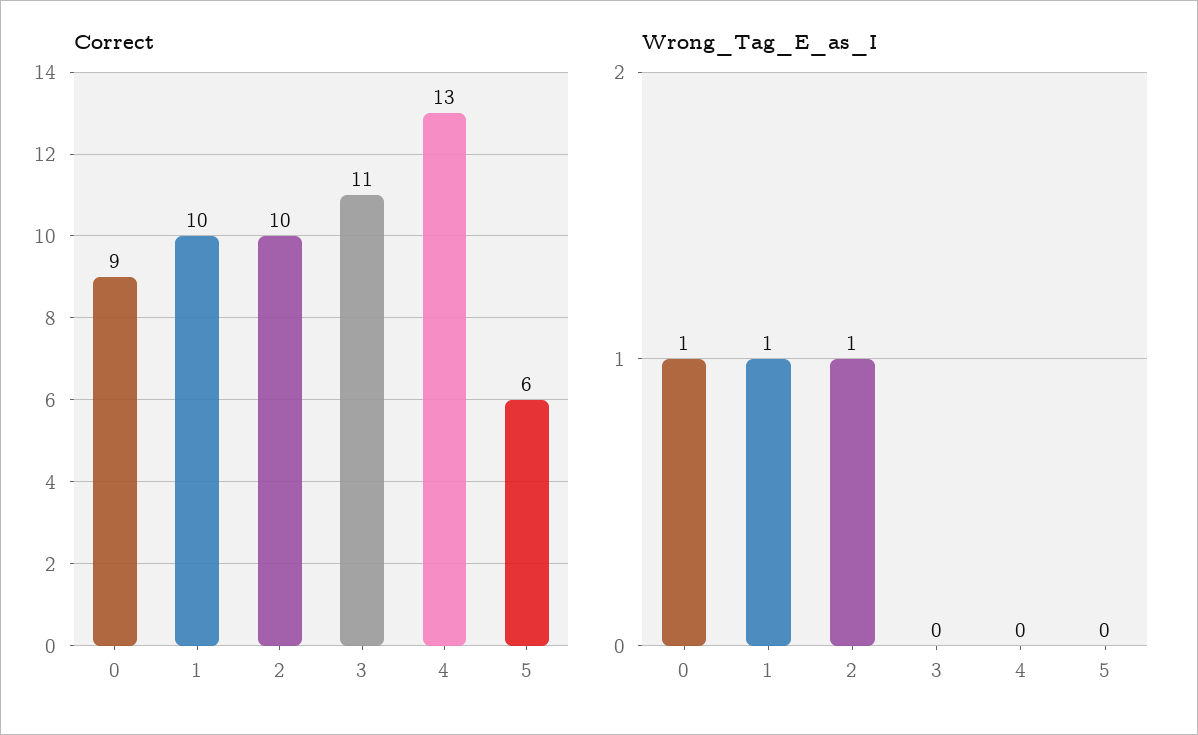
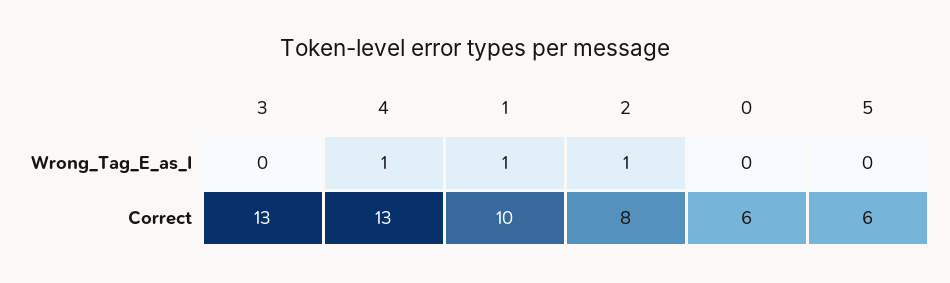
Correct, 0: 9 -> 6
Correct, 2: 10 -> 8
Correct, 3: 11 -> 13
Wrong_Tag_E_as_I, 0: 1 -> 0
Wrong_Tag_E_as_I, 4: 0 -> 1

